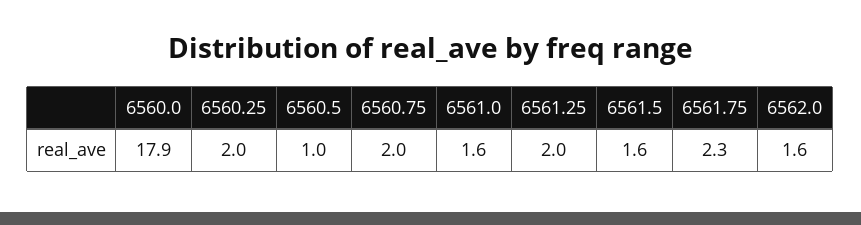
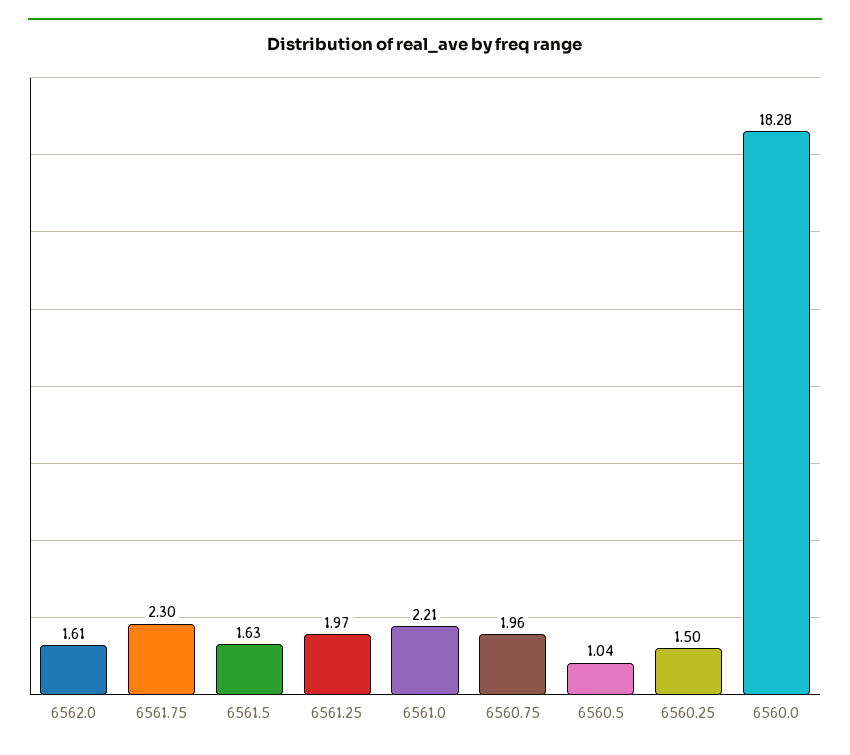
6560.0: 17.9 -> 18.28
6560.25: 2 -> 1.5
6561.0: 1.6 -> 2.21

